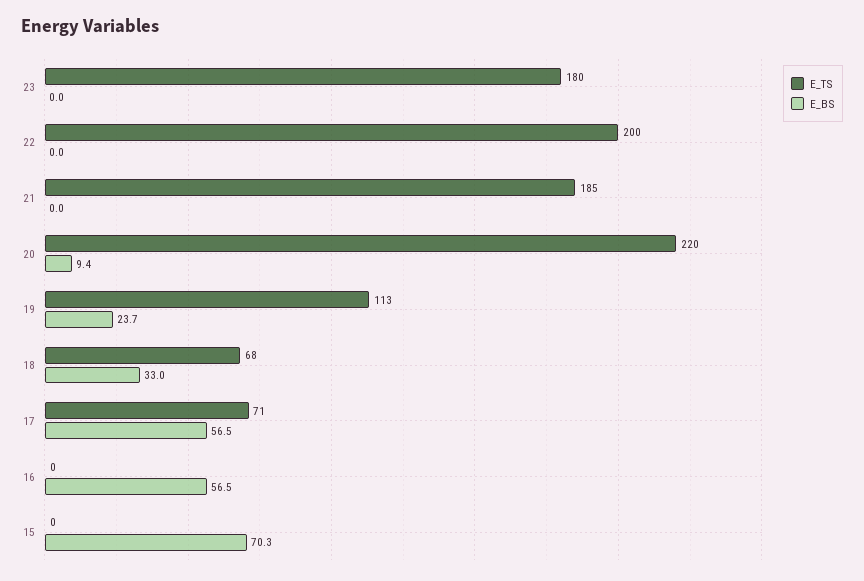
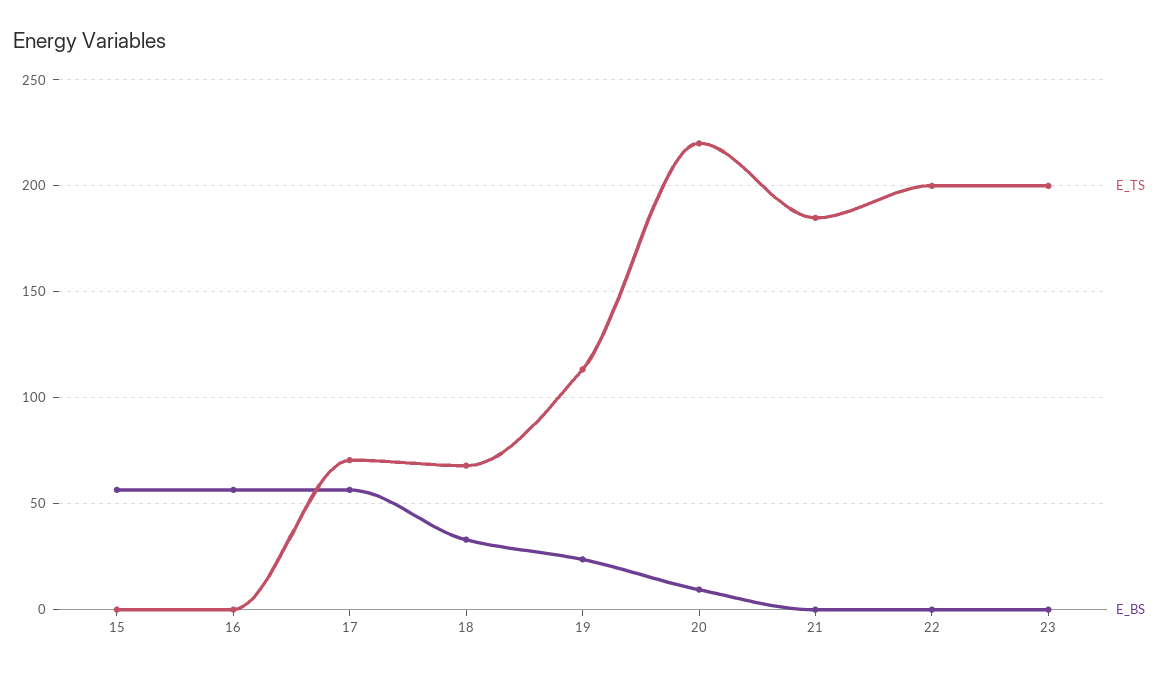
E_TS, 23: 180 -> 200
E_BS, 15: 70.3 -> 55

